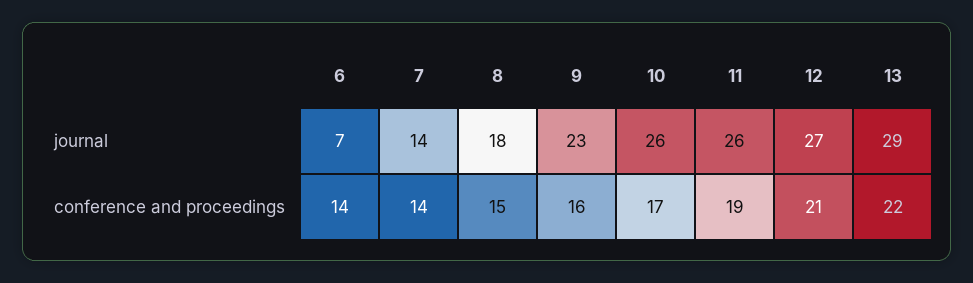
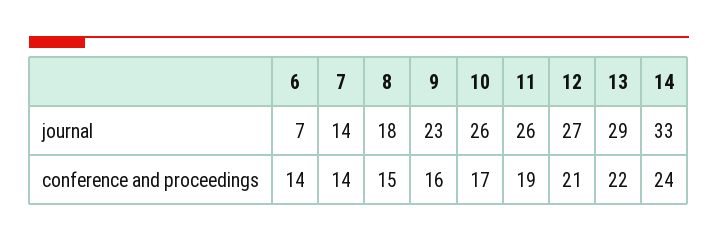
14, journal: none -> 33
14, conference and proceedings: none -> 24

